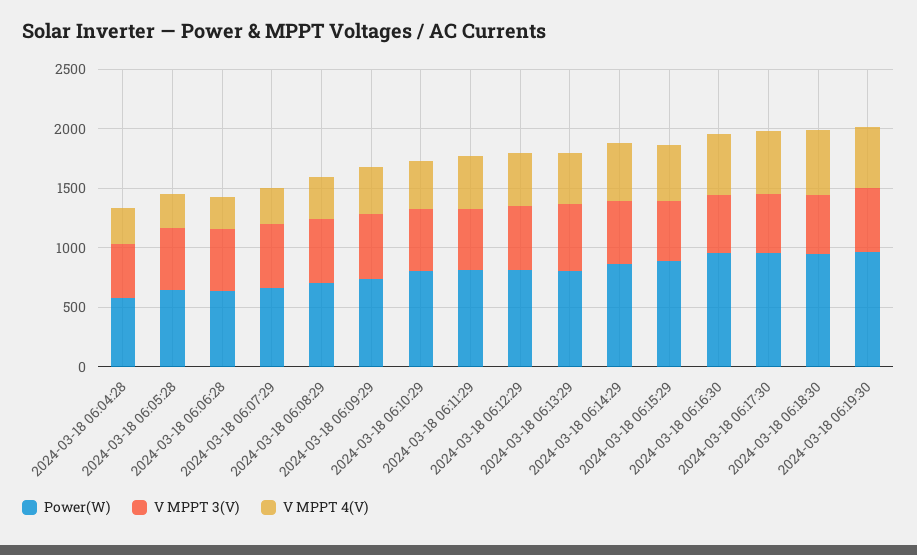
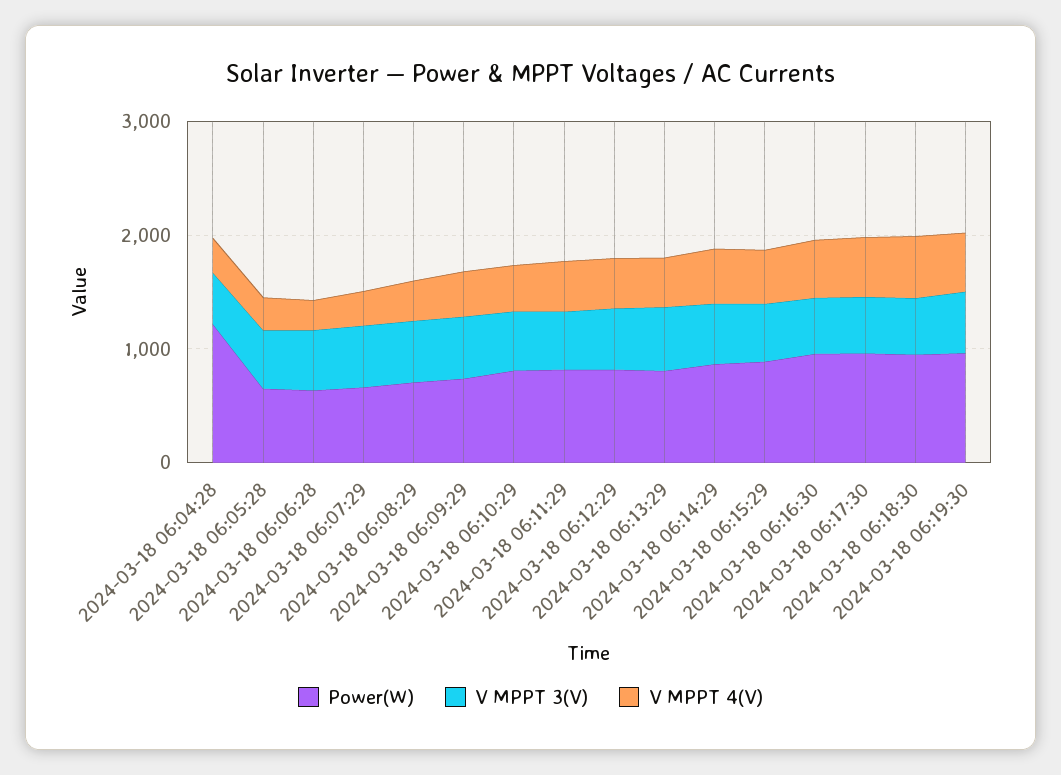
Power(W), 2024-03-18 06:04:28: 600 -> 1200

